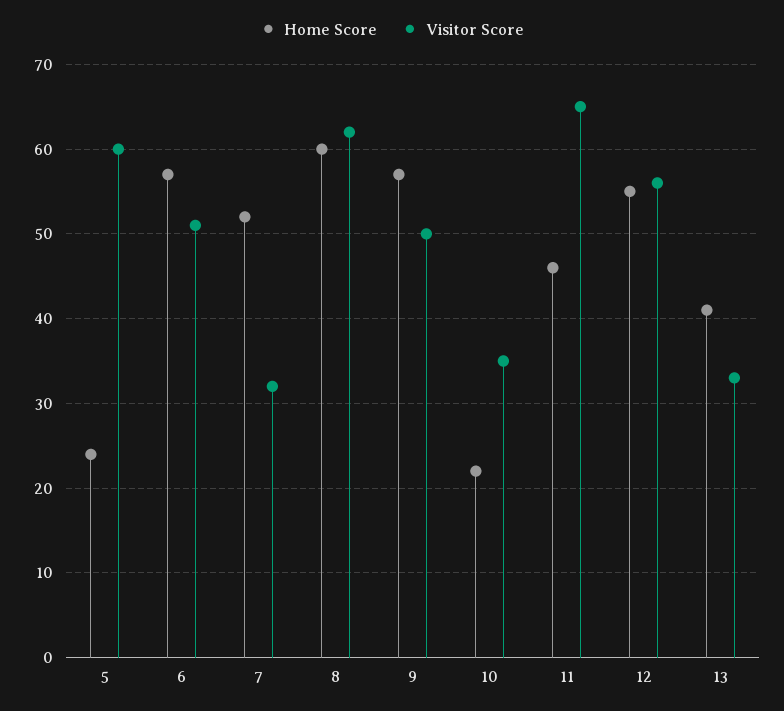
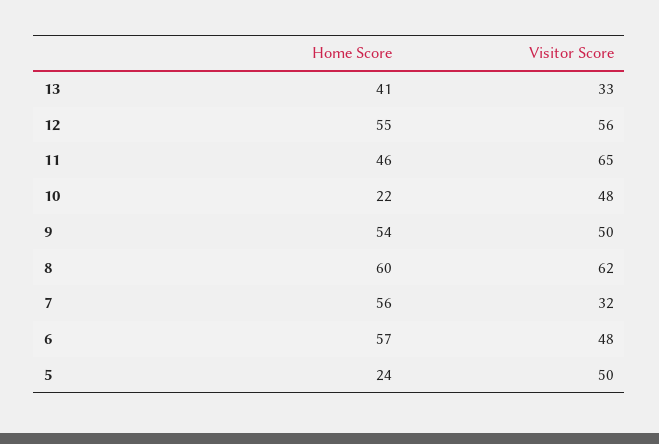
Visitor Score, 5: 60 -> 50
Visitor Score, 6: 51 -> 48
Home Score, 7: 52 -> 56
Home Score, 9: 57 -> 54
Visitor Score, 10: 35 -> 48

